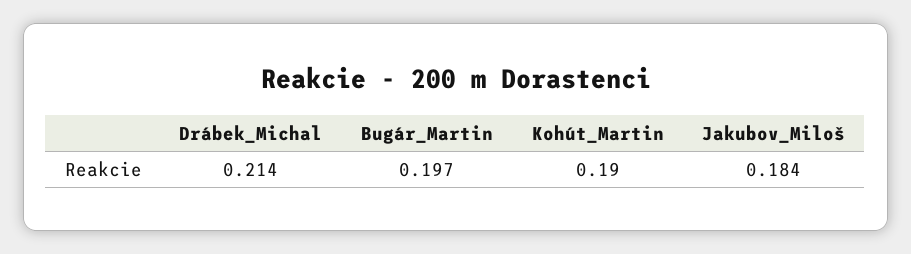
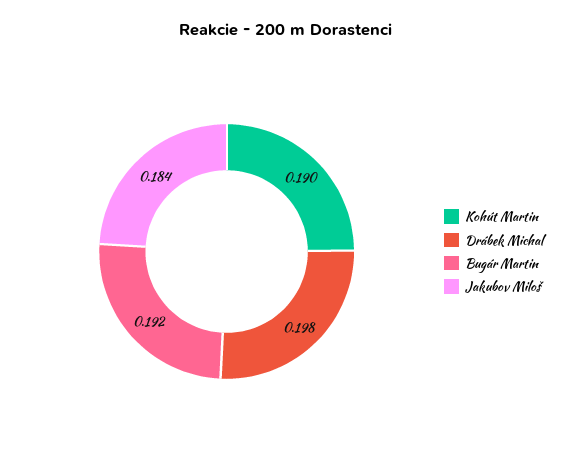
Drábek_Michal: 0.214 -> 0.198
Bugár_Martin: 0.197 -> 0.192

